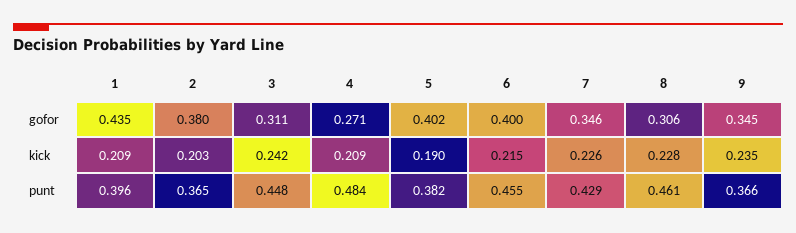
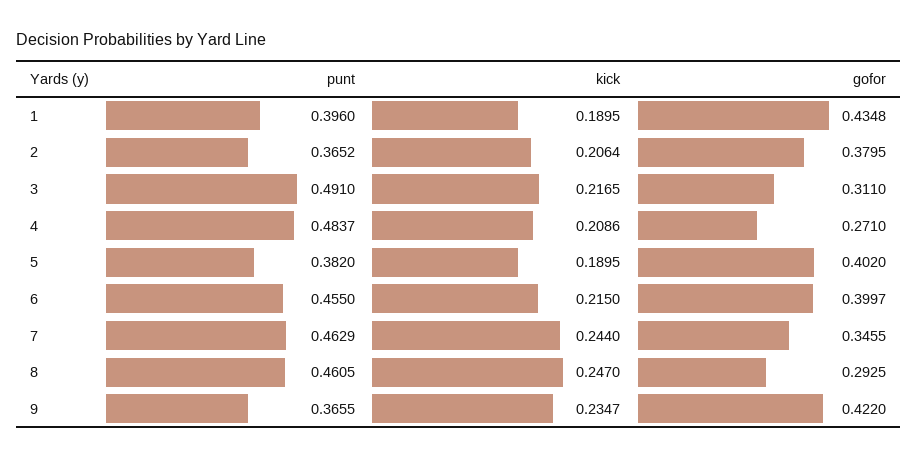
8, gofor: 0.306 -> 0.2925
9, gofor: 0.345 -> 0.422
1, kick: 0.209 -> 0.1895
2, kick: 0.203 -> 0.2064
3, kick: 0.242 -> 0.2165
7, kick: 0.226 -> 0.244
8, kick: 0.228 -> 0.247
3, punt: 0.448 -> 0.491
7, punt: 0.429 -> 0.4629

